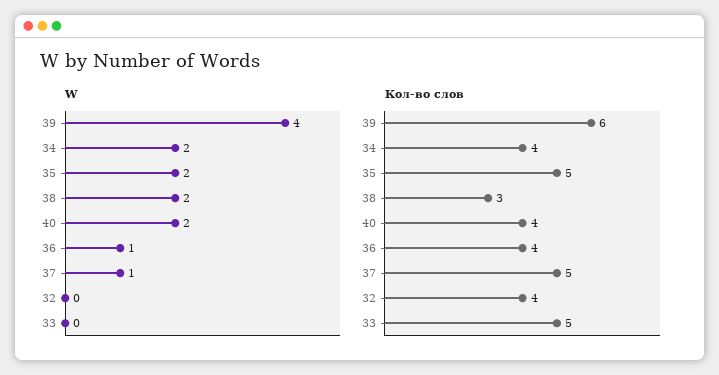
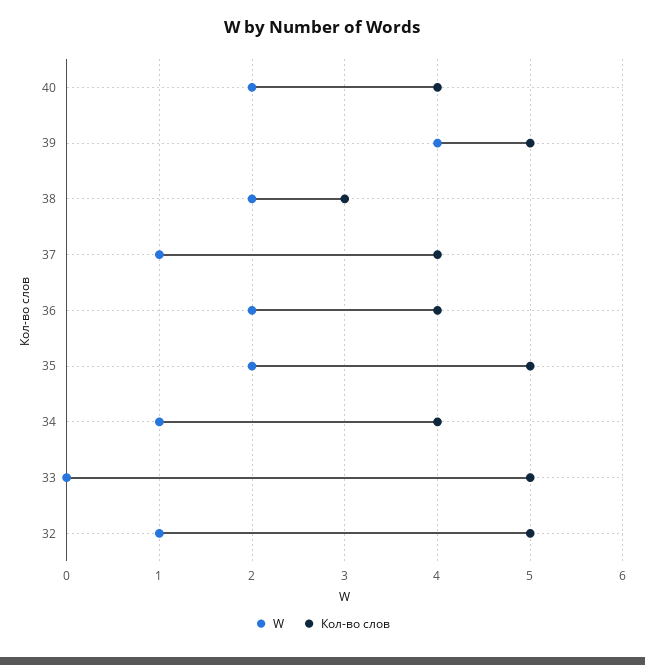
W, 34: 2 -> 1
W, 36: 1 -> 2
W, 32: 0 -> 1
Кол-во слов, 39: 6 -> 5
Кол-во слов, 37: 5 -> 4
Кол-во слов, 32: 4 -> 5

